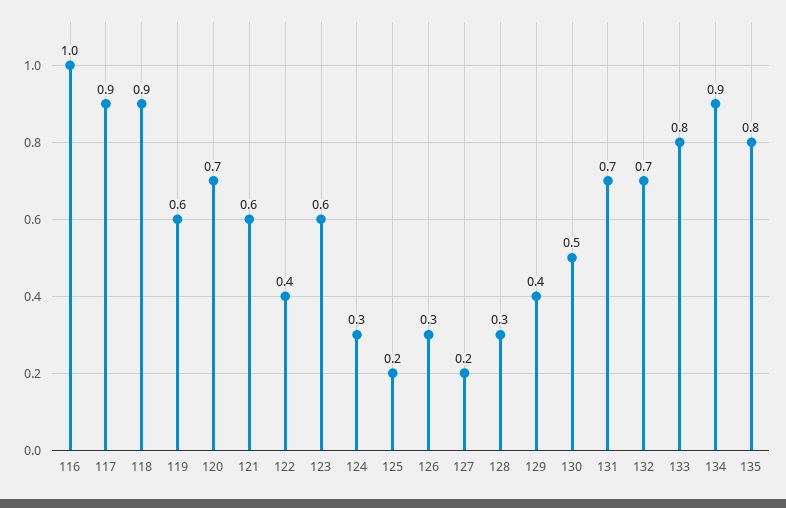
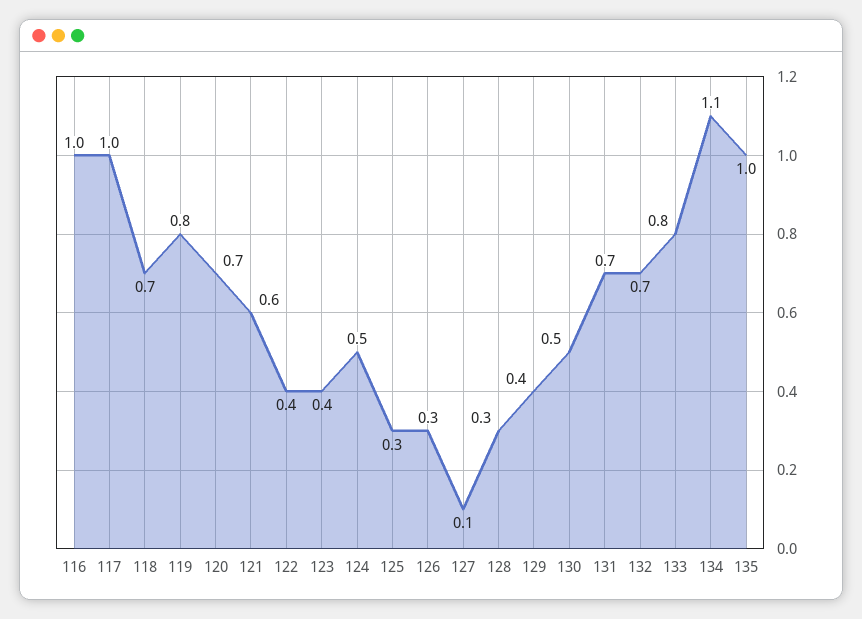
117: 0.9 -> 1
118: 0.9 -> 0.7
119: 0.6 -> 0.8
123: 0.6 -> 0.4
124: 0.3 -> 0.5
125: 0.2 -> 0.3
127: 0.2 -> 0.1
134: 0.9 -> 1.1
135: 0.8 -> 1

